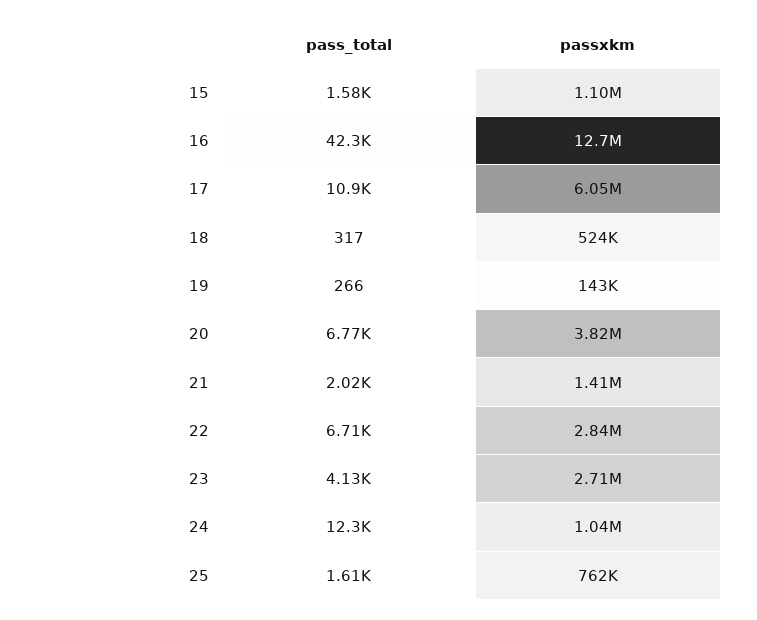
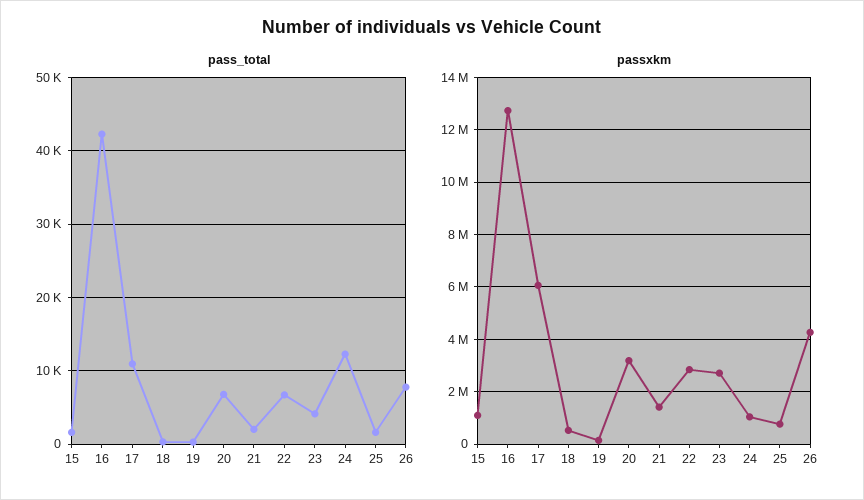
passxkm, 20: 3820000 -> 3250000
pass_total, 26: none -> 8000
passxkm, 26: none -> 4250000

